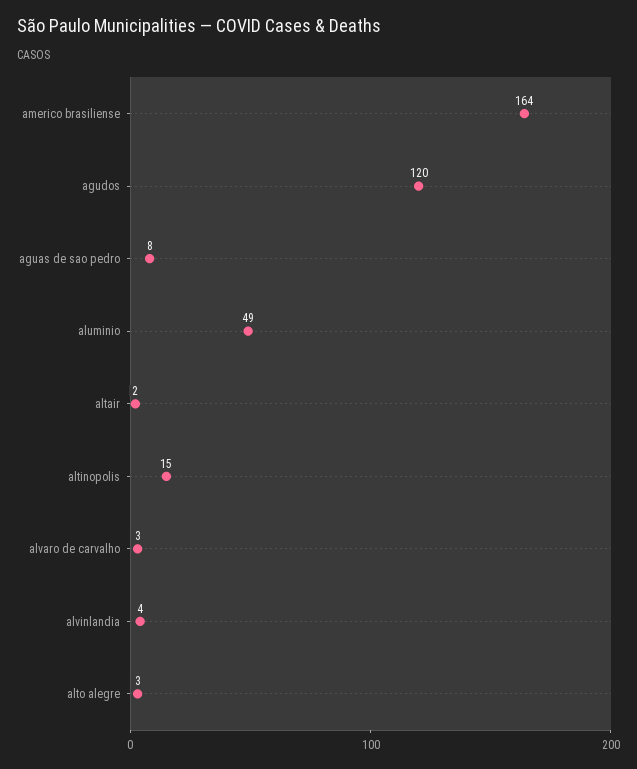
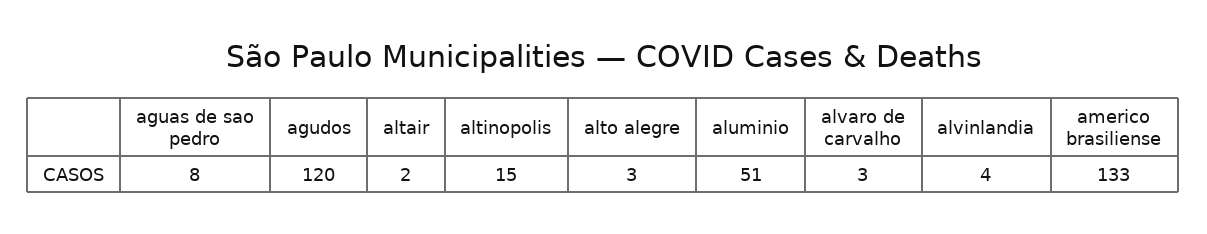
americo brasiliense: 164 -> 133
aluminio: 49 -> 51

